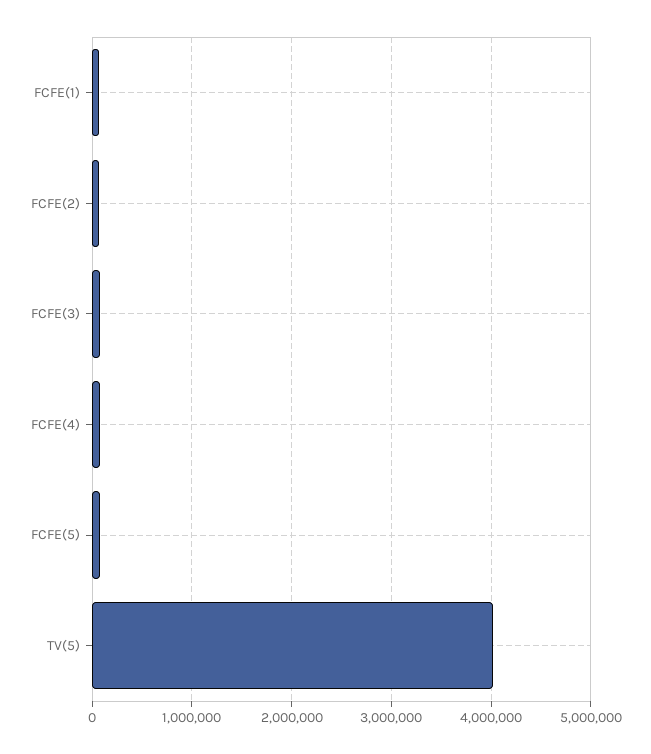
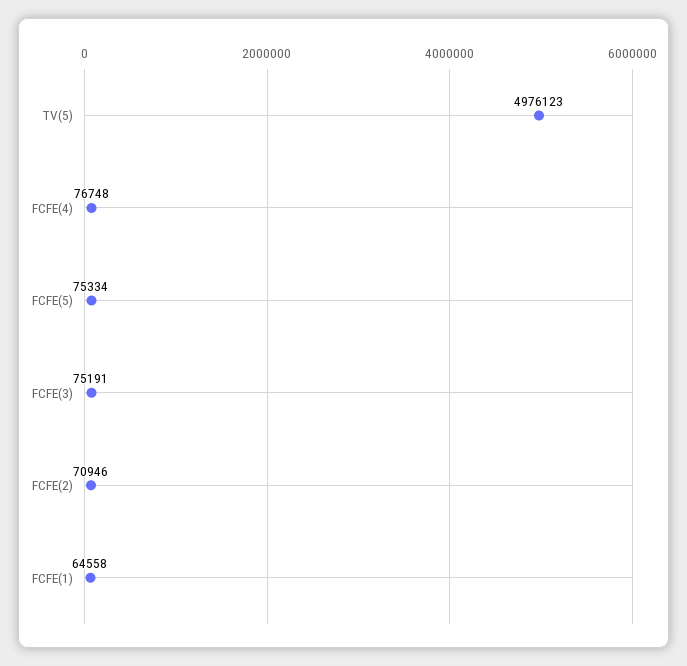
TV(5): 4000000 -> 4976123

